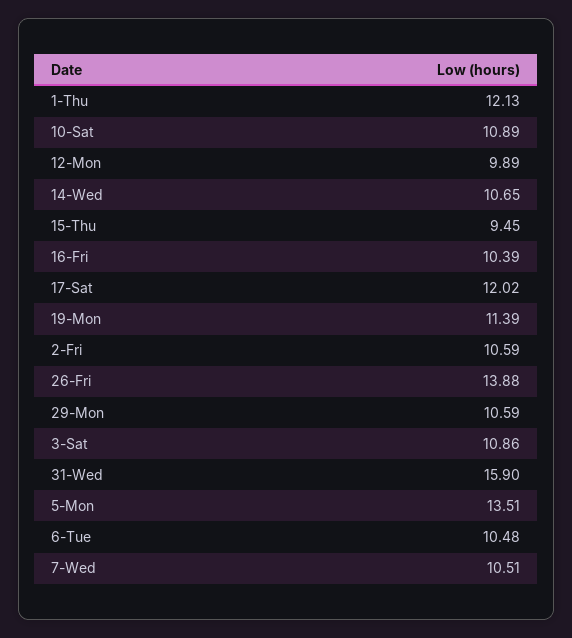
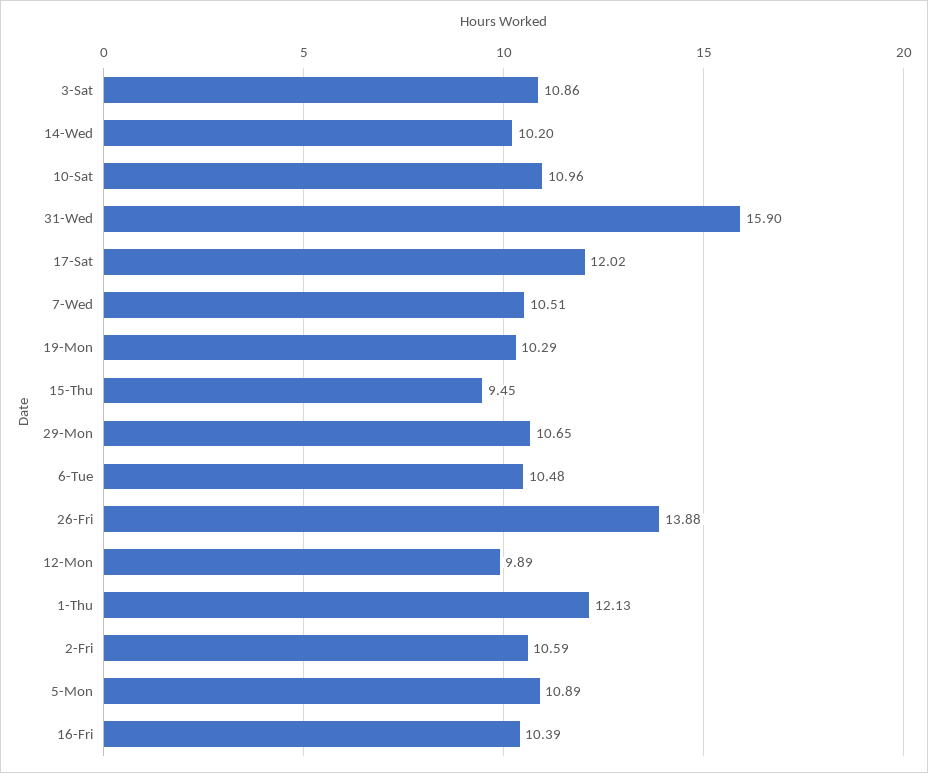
10-Sat: 10.89 -> 10.96
14-Wed: 10.65 -> 10.2
19-Mon: 11.39 -> 10.29
29-Mon: 10.59 -> 10.65
5-Mon: 13.51 -> 10.89

